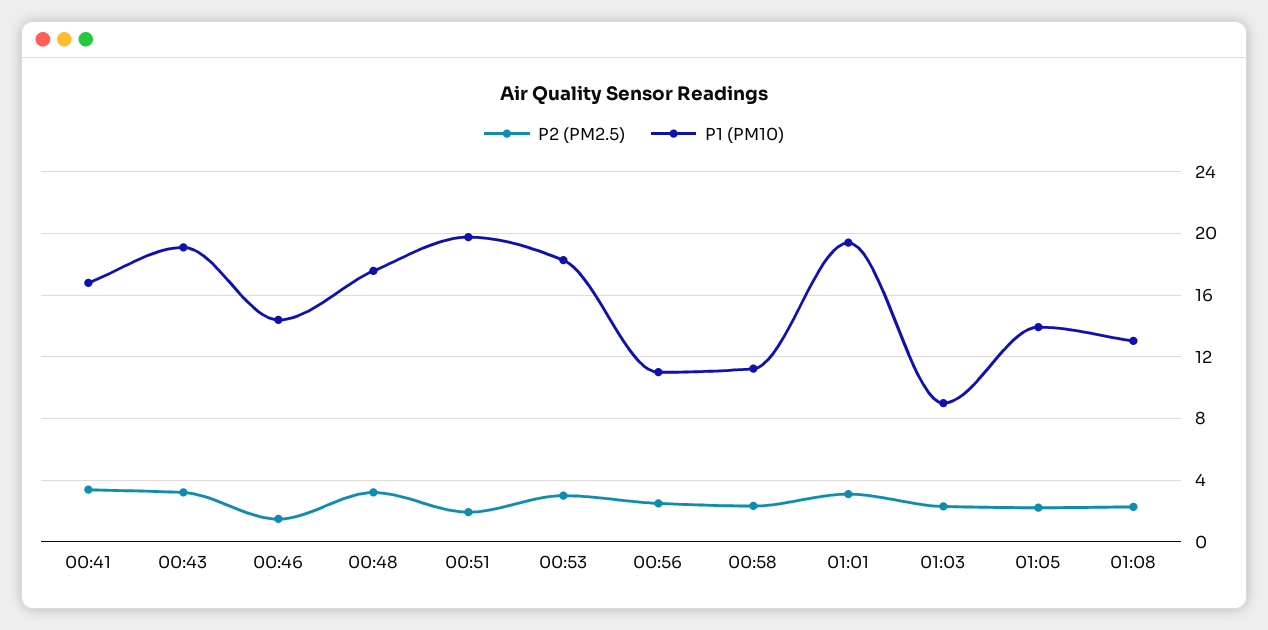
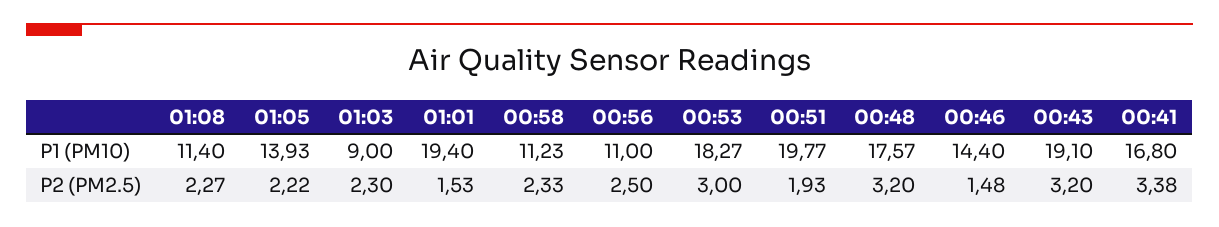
P2 (PM2.5), 01:01: 3 -> 1.53
P1 (PM10), 01:08: 13 -> 11.4

